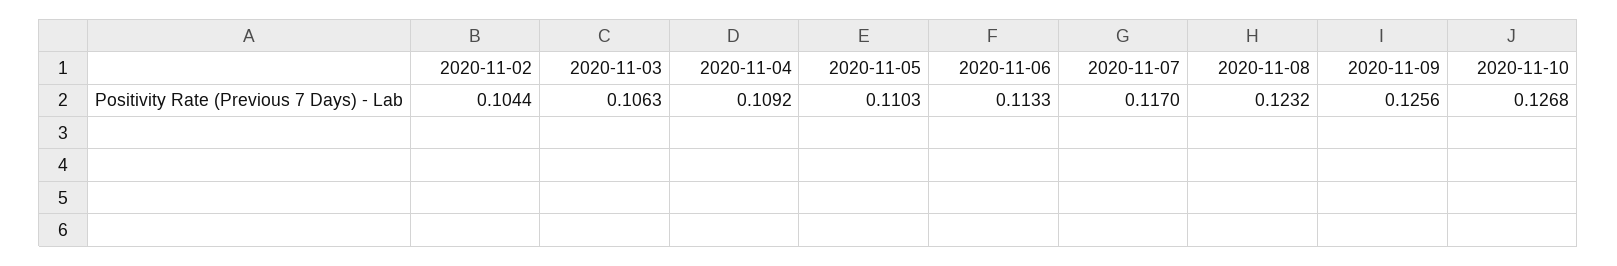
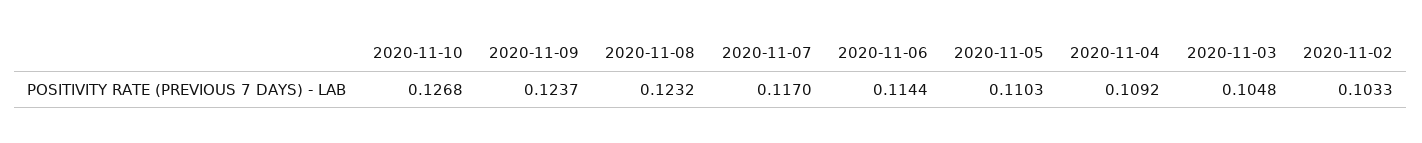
2020-11-02: 0.1044 -> 0.1033
2020-11-03: 0.1063 -> 0.1048
2020-11-06: 0.1133 -> 0.1144
2020-11-09: 0.1256 -> 0.1237

